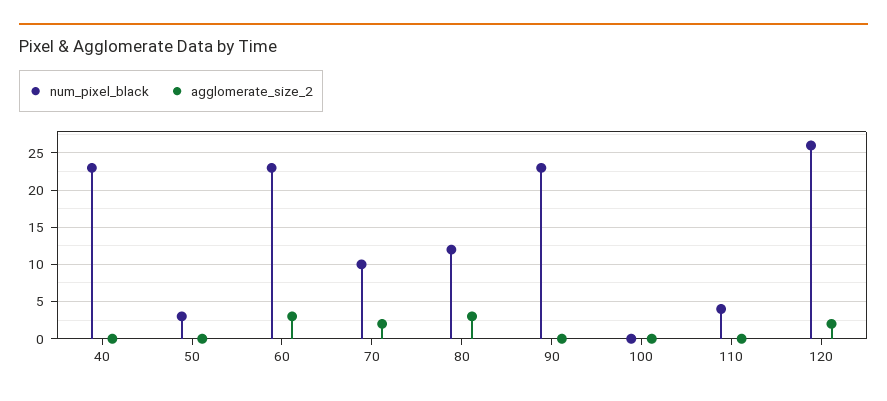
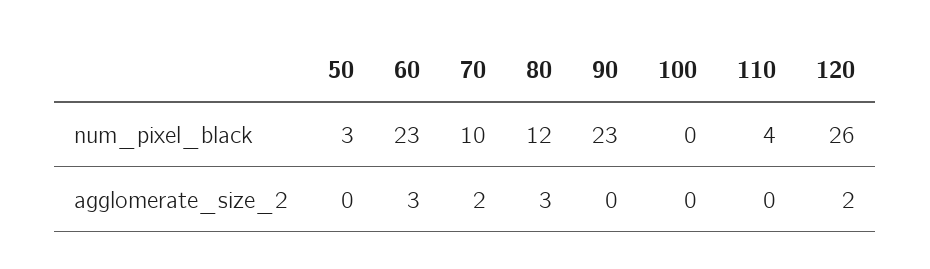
num_pixel_black, 40: 23 -> none
agglomerate_size_2, 40: 0 -> none

